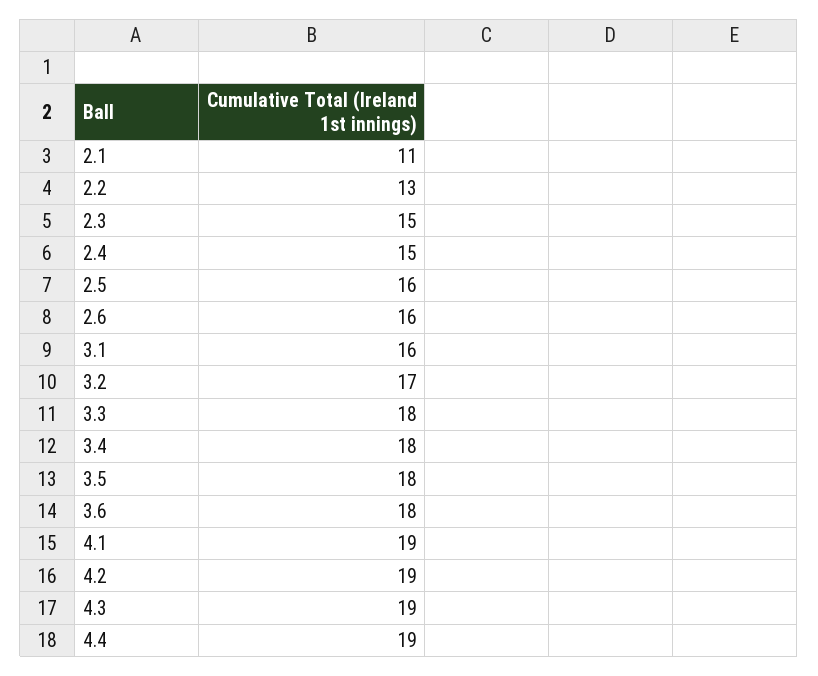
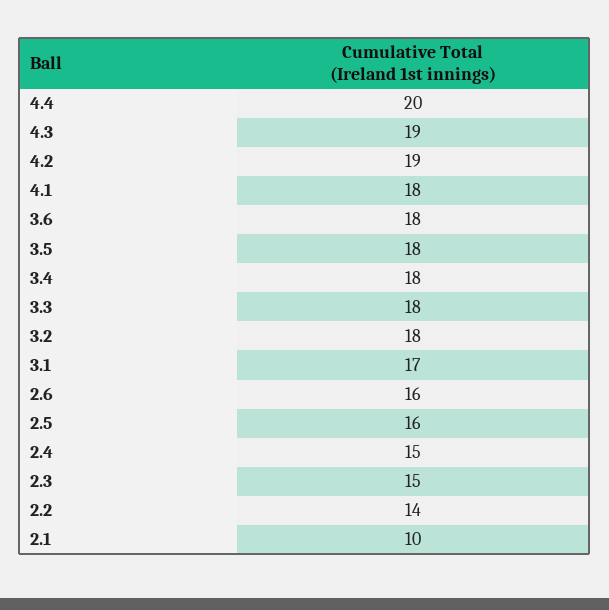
2.1: 11 -> 10
2.2: 13 -> 14
3.1: 16 -> 17
3.2: 17 -> 18
4.1: 19 -> 18
4.4: 19 -> 20

